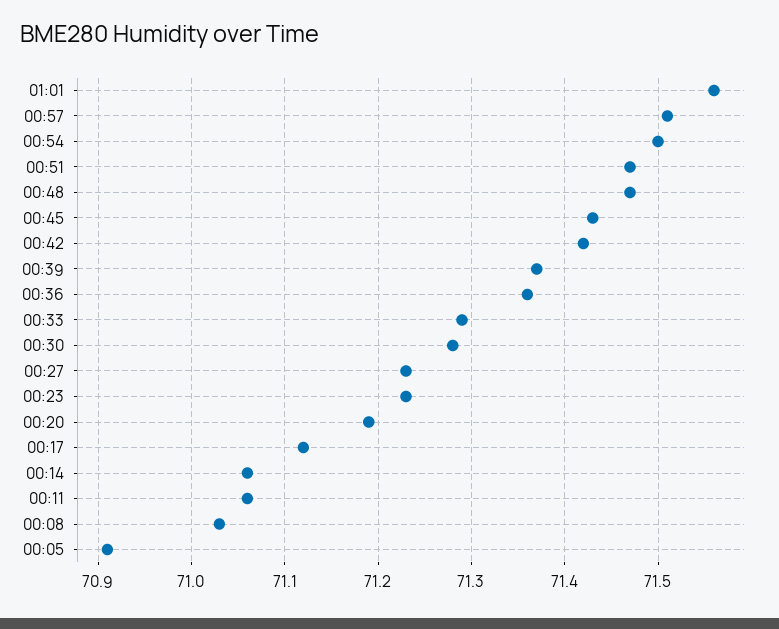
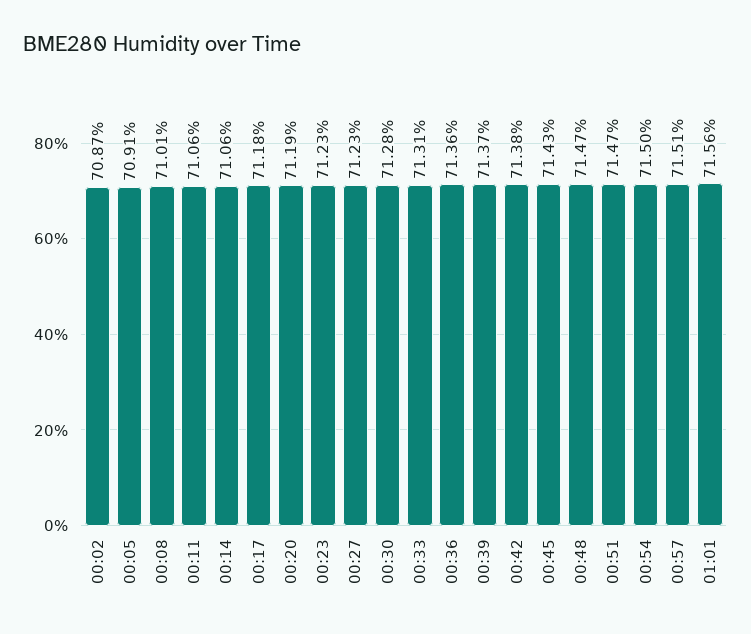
00:42: 71.42 -> 71.38
00:33: 71.29 -> 71.31
00:17: 71.12 -> 71.18
00:08: 71.03 -> 71.01
00:02: none -> 70.87

